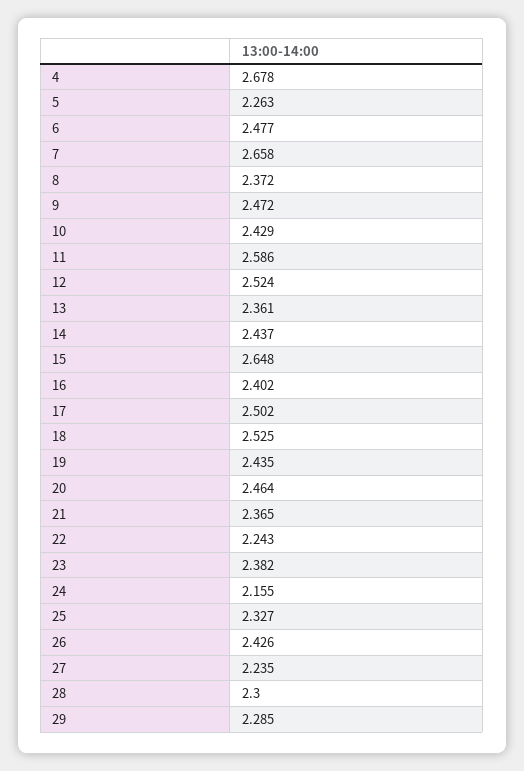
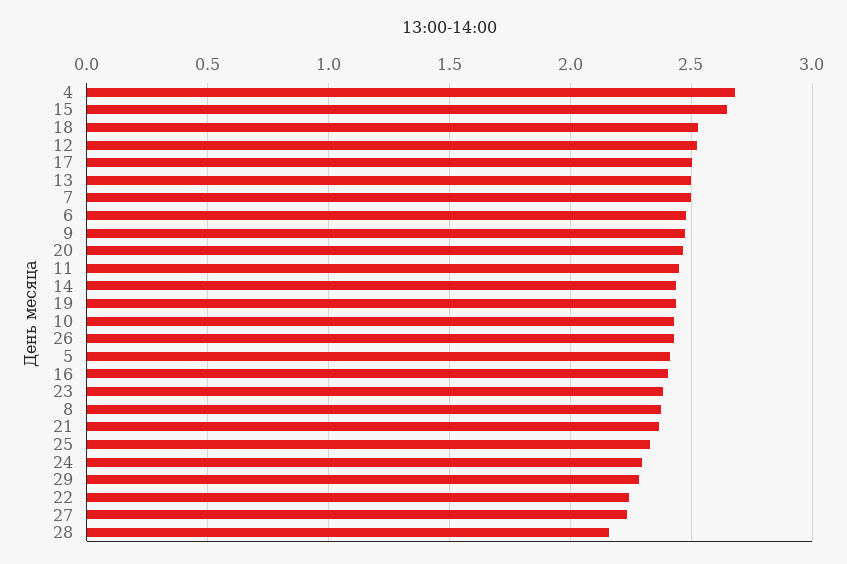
5: 2.263 -> 2.4
7: 2.658 -> 2.5
11: 2.586 -> 2.45
13: 2.361 -> 2.5
24: 2.155 -> 2.3
28: 2.3 -> 2.15

